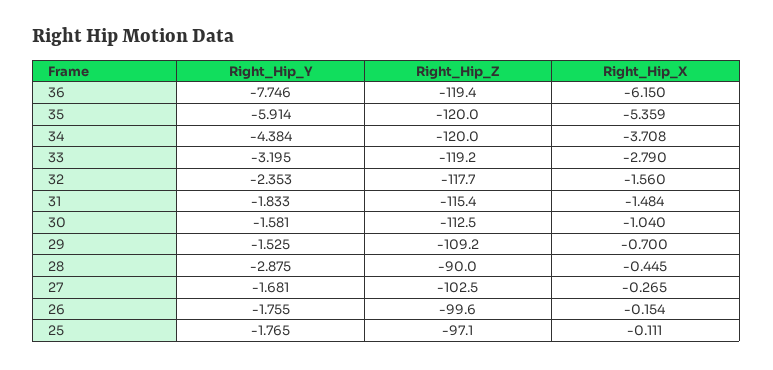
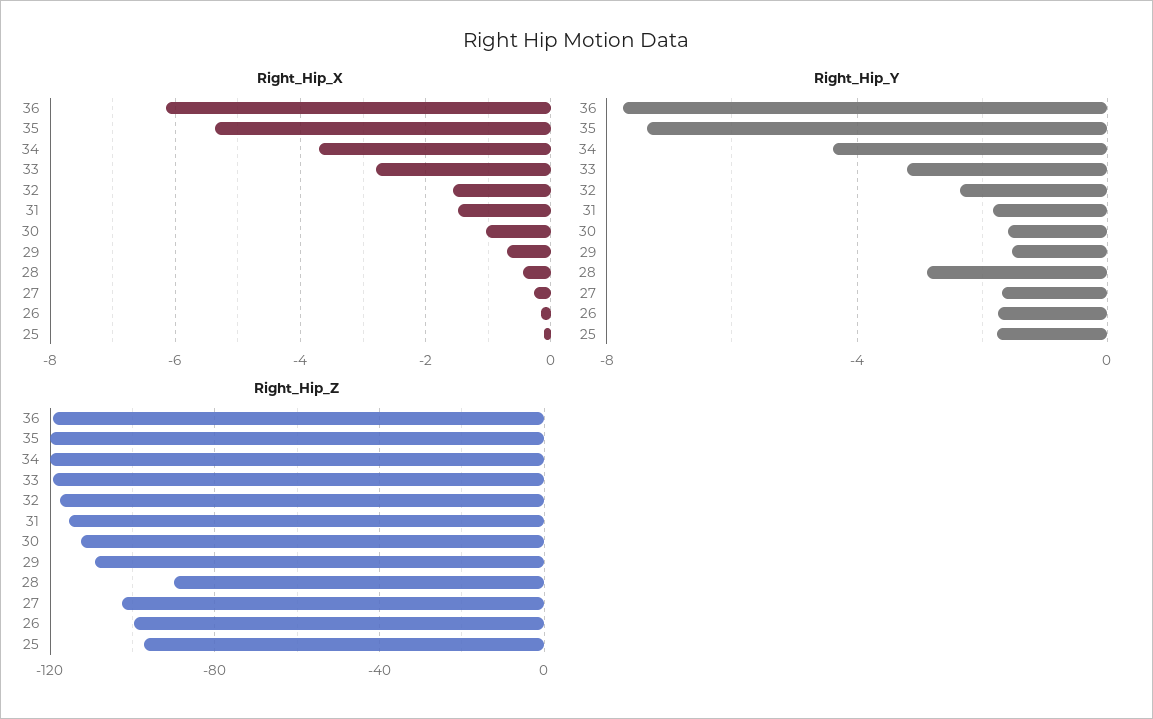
Right_Hip_Y, 35: -5.914 -> -7.5

